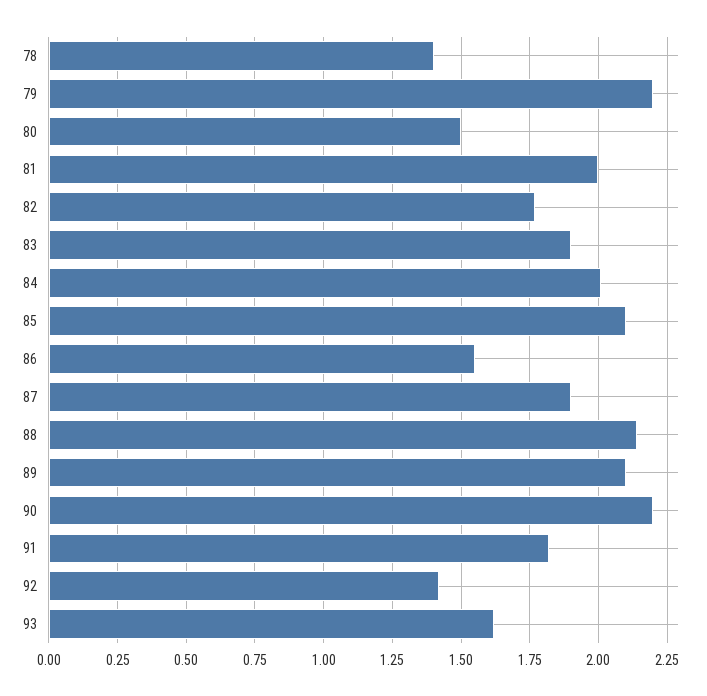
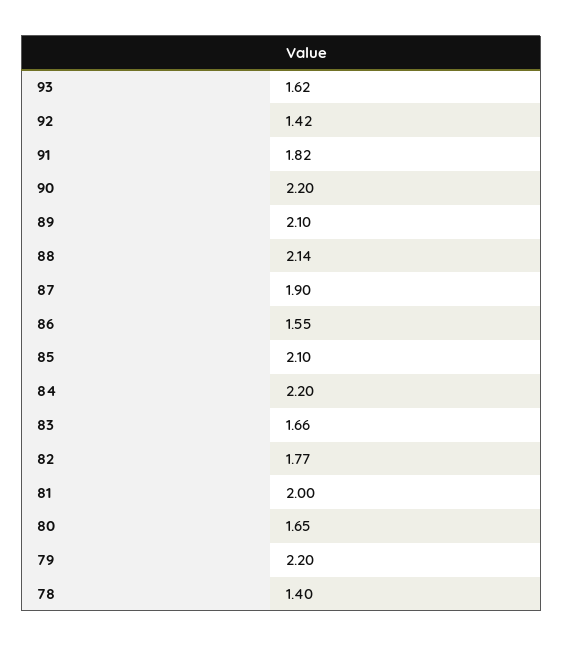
80: 1.5 -> 1.65
83: 1.9 -> 1.66
84: 2 -> 2.2

